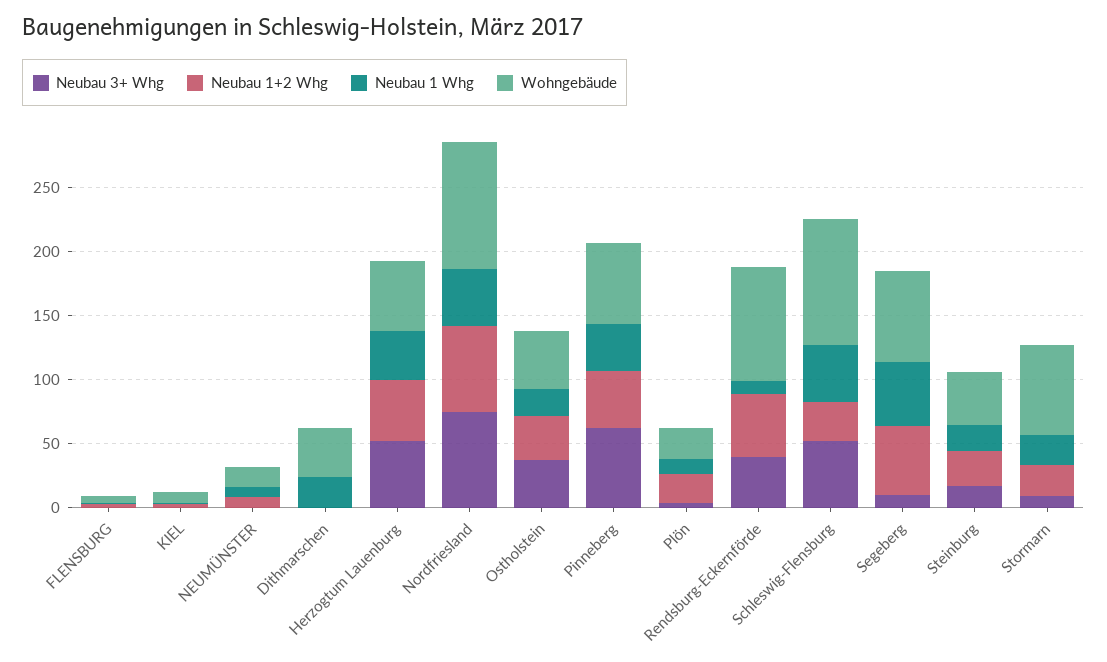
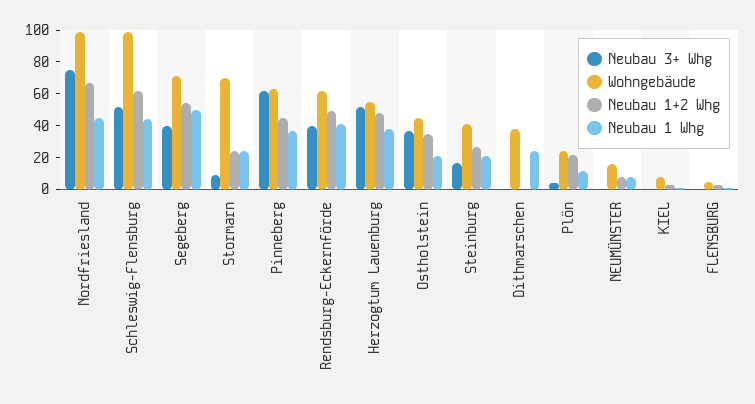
Neubau 1 Whg, Rendsburg-Eckernförde: 10 -> 40
Wohngebäude, Rendsburg-Eckernförde: 90 -> 60
Neubau 1+2 Whg, Schleswig-Flensburg: 30 -> 60
Neubau 3+ Whg, Segeberg: 10 -> 40

